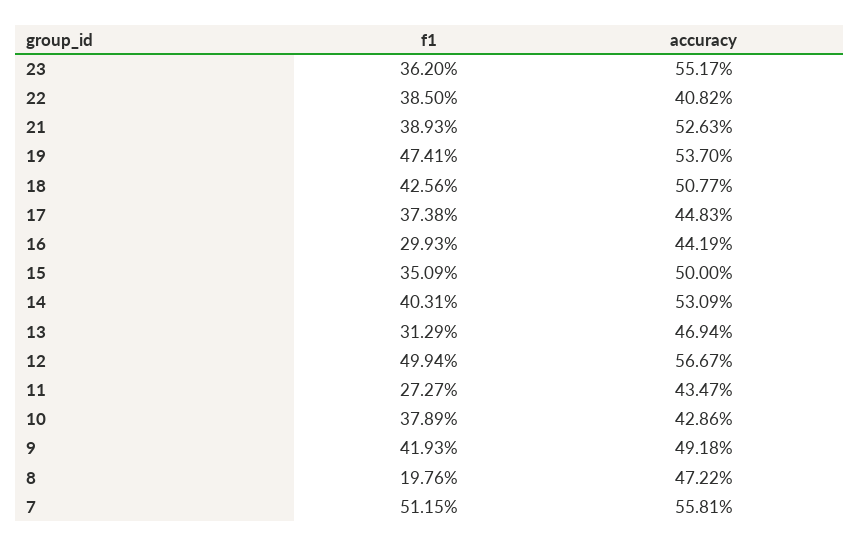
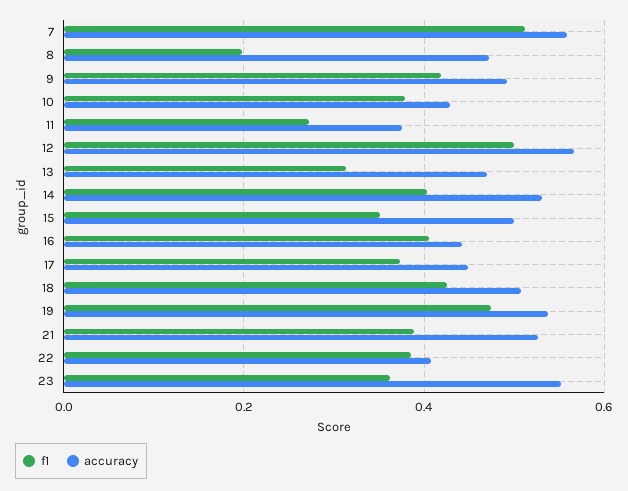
f1, 16: 0.2993 -> 0.4
accuracy, 11: 0.4347 -> 0.38

